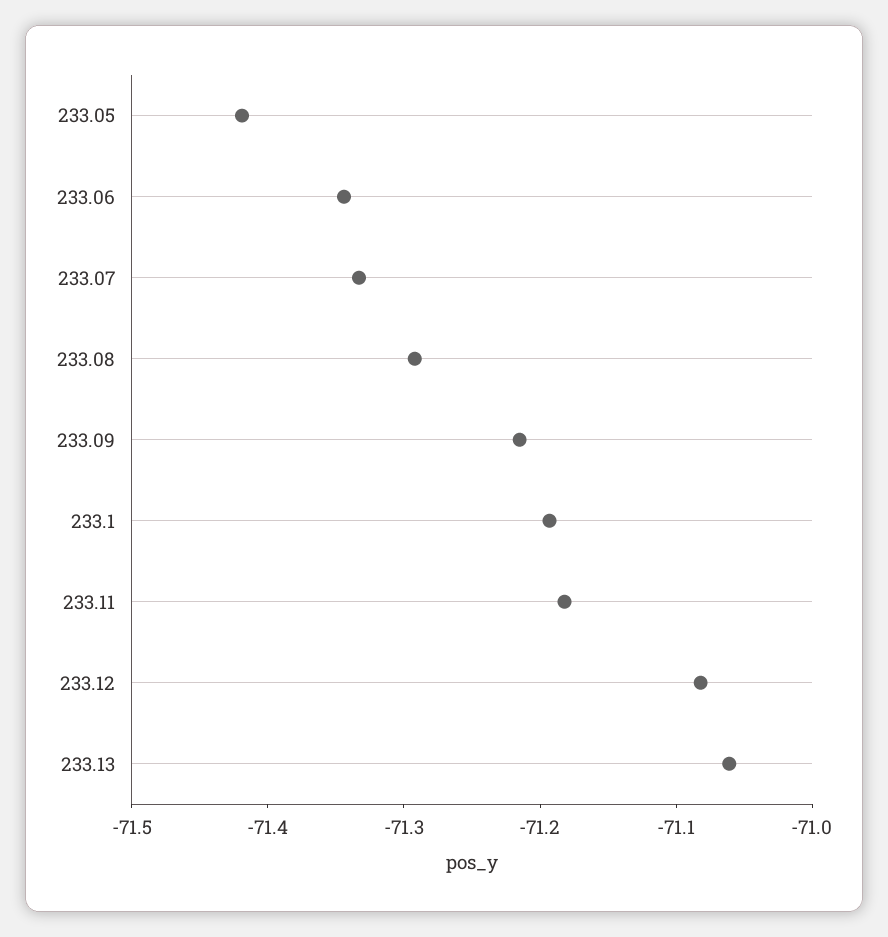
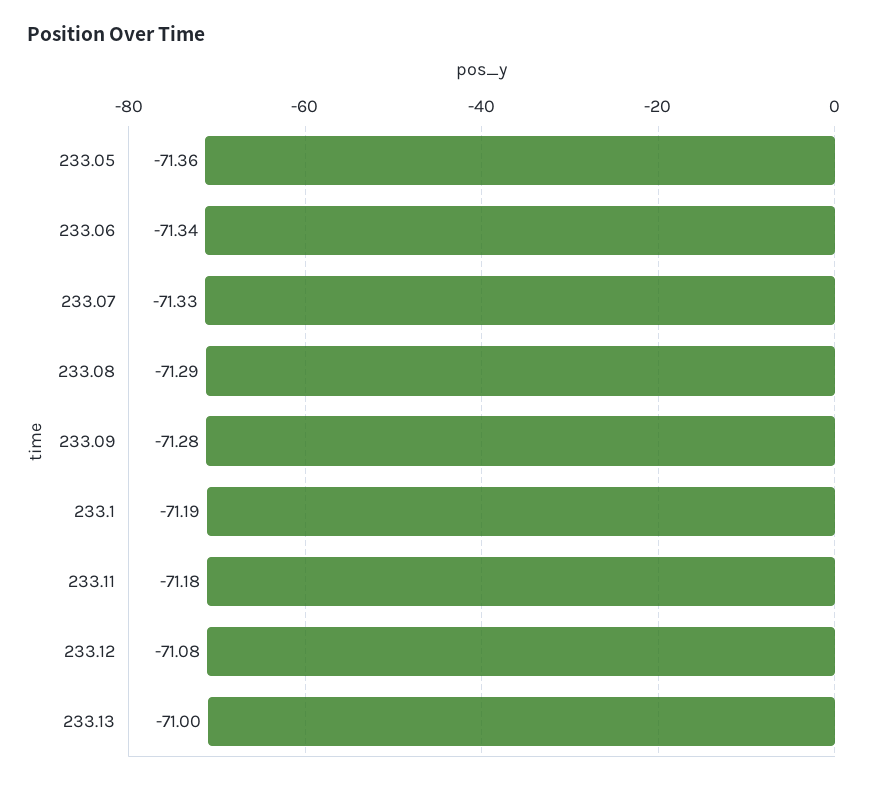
233.05: -71.42 -> -71.36
233.09: -71.22 -> -71.28
233.13: -71.06 -> -71

